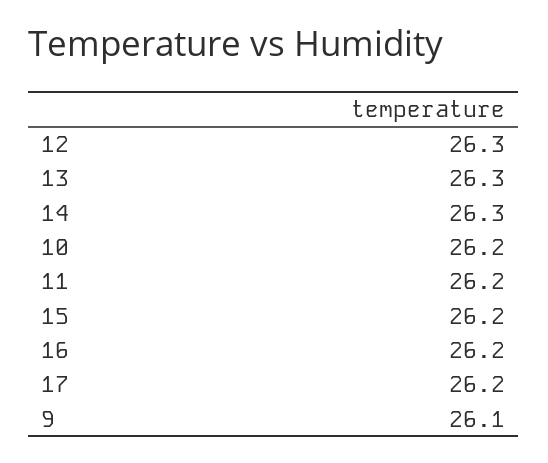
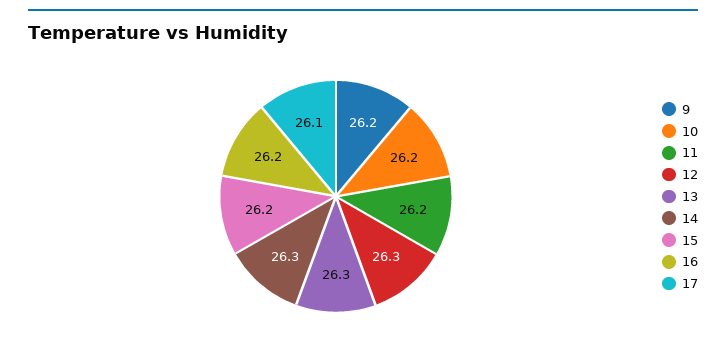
17: 26.2 -> 26.1
9: 26.1 -> 26.2

